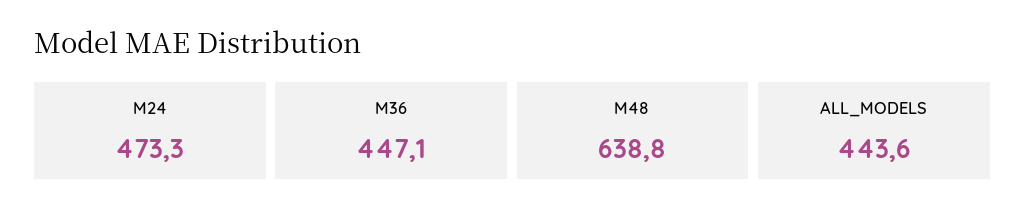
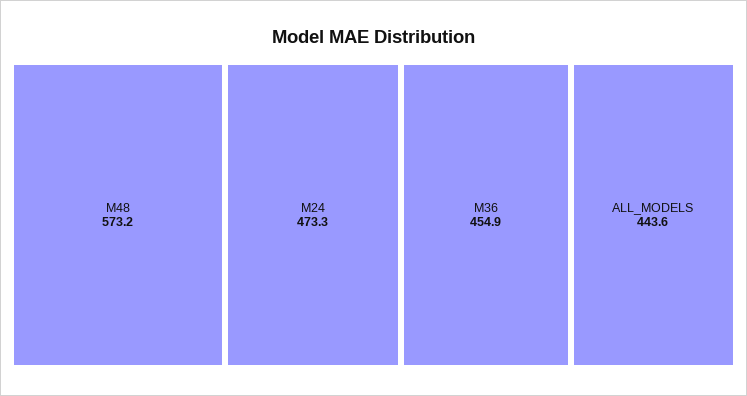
M36: 447.1 -> 454.9
M48: 638.8 -> 573.2

